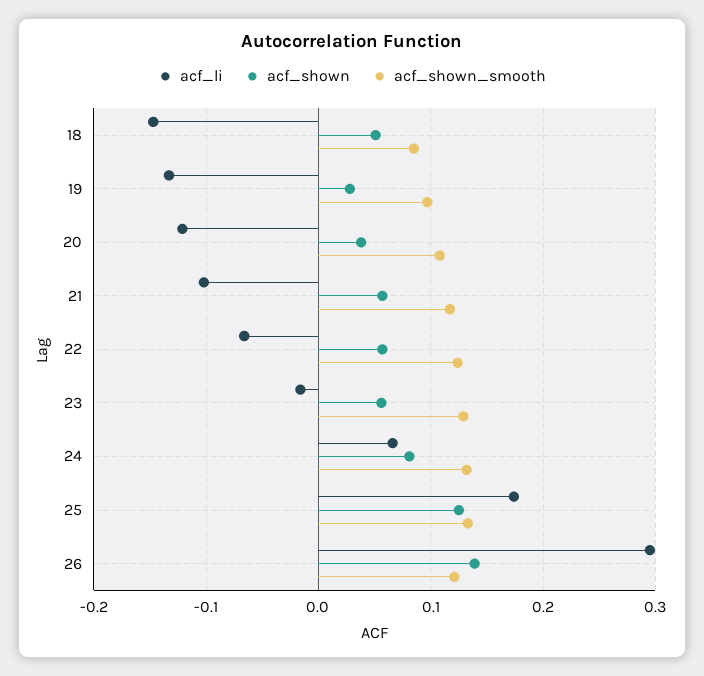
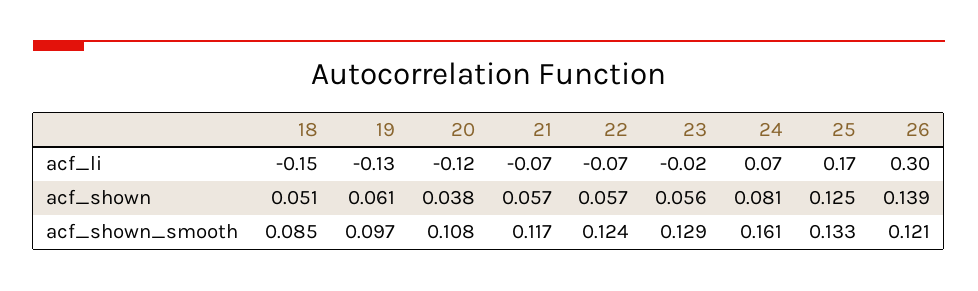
acf_shown, 19: 0.03 -> 0.061
acf_li, 21: -0.1 -> -0.07
acf_shown_smooth, 24: 0.13 -> 0.161

